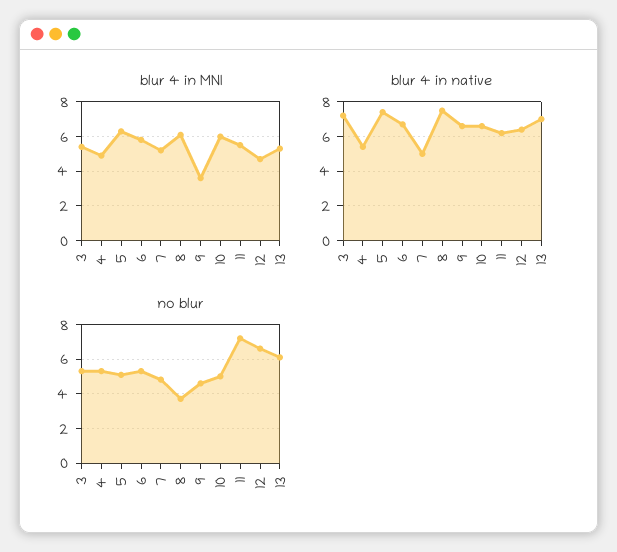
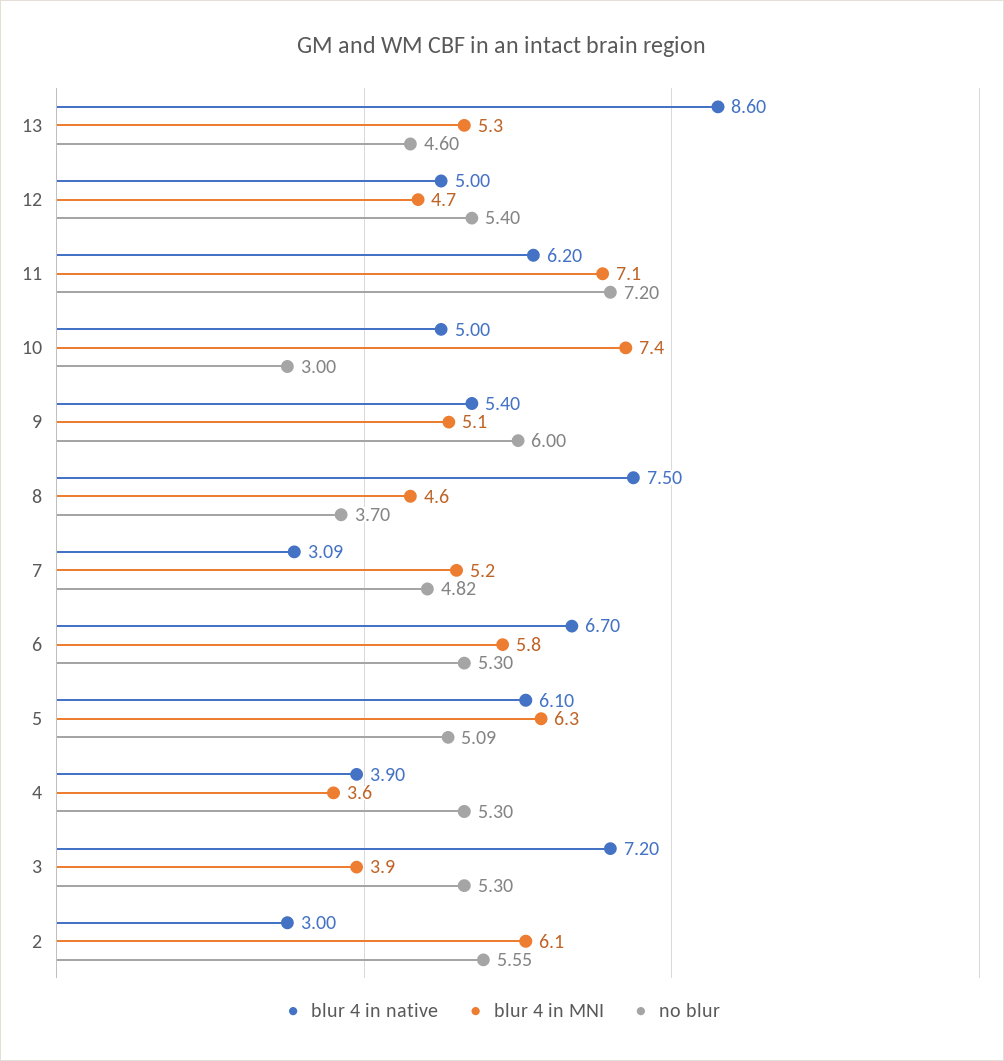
blur 4 in MNI, 3: 5.5 -> 3.9
blur 4 in MNI, 4: 5 -> 3.6
blur 4 in MNI, 8: 6 -> 4.6
blur 4 in MNI, 9: 3.5 -> 5.1
blur 4 in MNI, 10: 6 -> 7.4
blur 4 in MNI, 11: 5.5 -> 7.1
blur 4 in native, 4: 5.5 -> 3.9
blur 4 in native, 5: 7.5 -> 6.1
blur 4 in native, 7: 5 -> 3.09
blur 4 in native, 9: 6.5 -> 5.4
blur 4 in native, 10: 6.5 -> 5
blur 4 in native, 12: 6.5 -> 5
blur 4 in native, 13: 7 -> 8.6
no blur, 9: 4.5 -> 6
no blur, 10: 5 -> 3
no blur, 12: 6.5 -> 5.4
no blur, 13: 6 -> 4.6
blur 4 in native, 2: none -> 3
blur 4 in MNI, 2: none -> 6.1
no blur, 2: none -> 5.55

